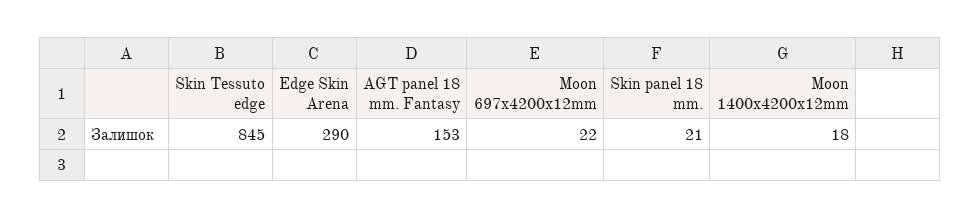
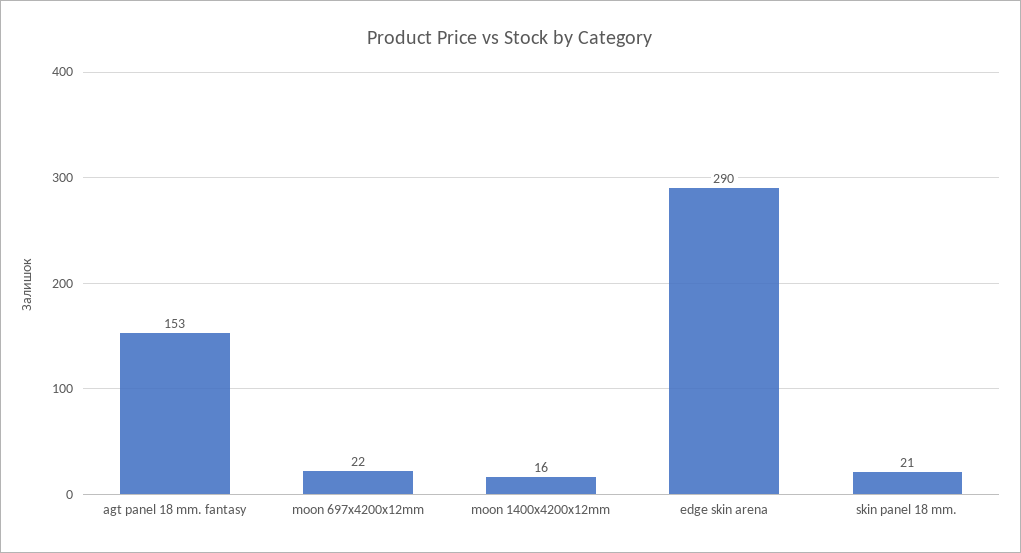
Skin Tessuto edge: 845 -> none
Moon 1400x4200x12mm: 18 -> 16

